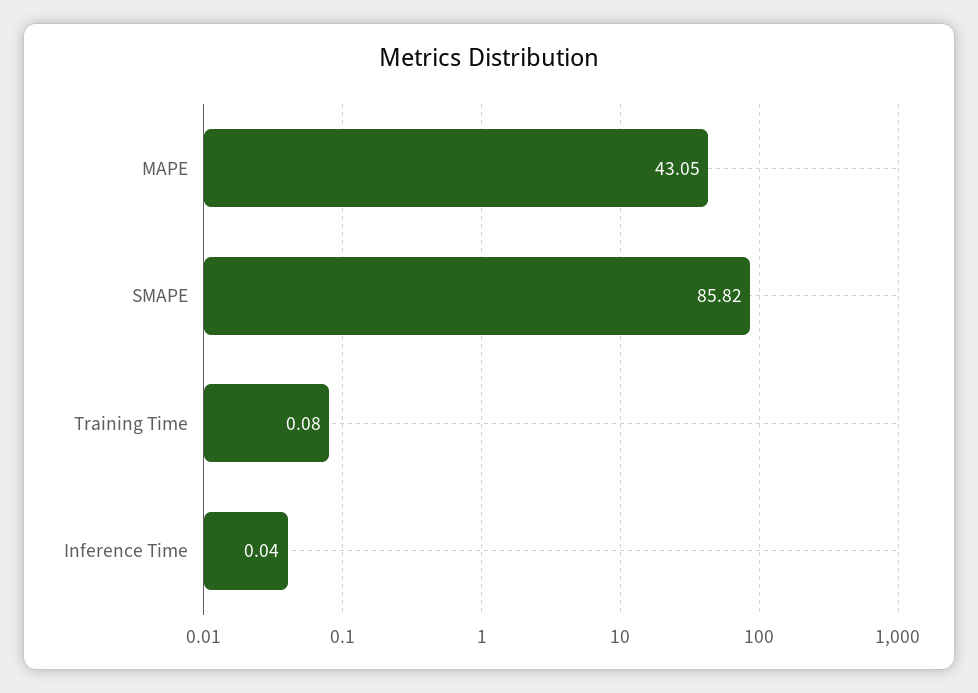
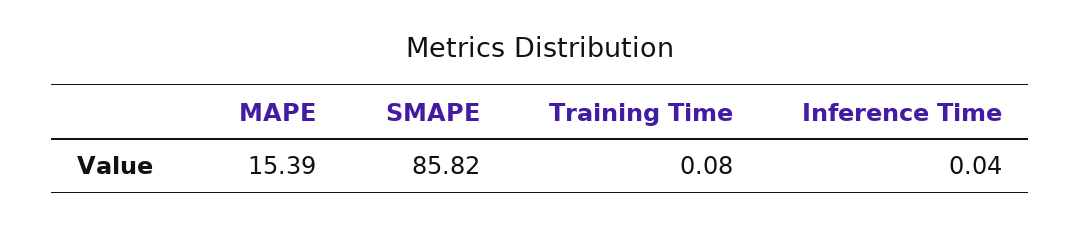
MAPE: 43.05 -> 15.39

